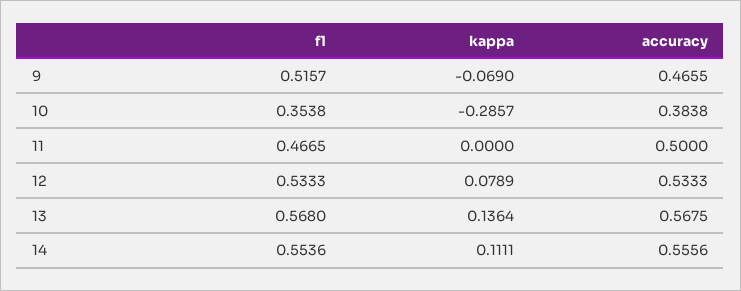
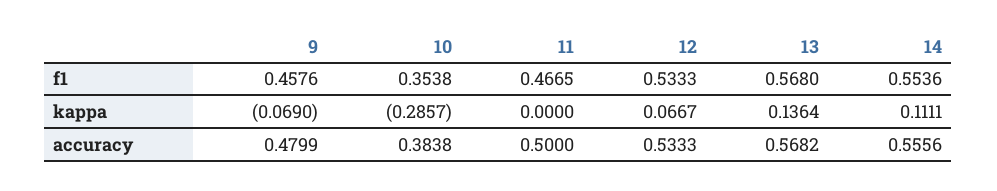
f1, 9: 0.5157 -> 0.4576
accuracy, 9: 0.4655 -> 0.4799
kappa, 12: 0.0789 -> 0.0667
accuracy, 13: 0.5675 -> 0.5682

